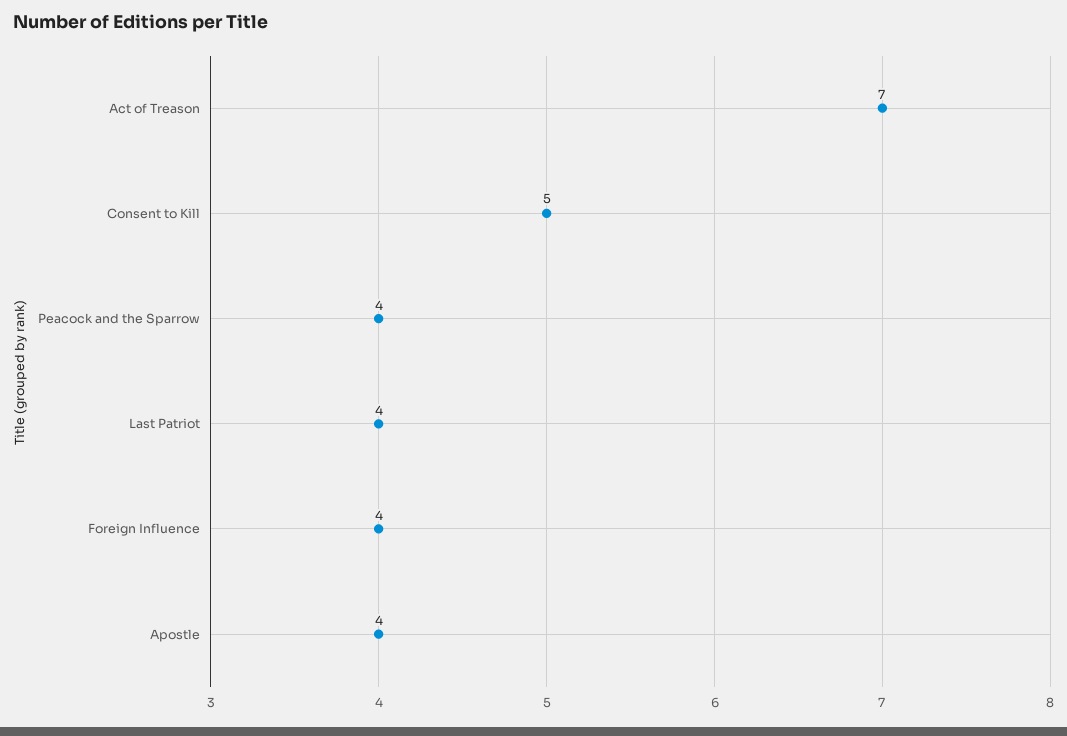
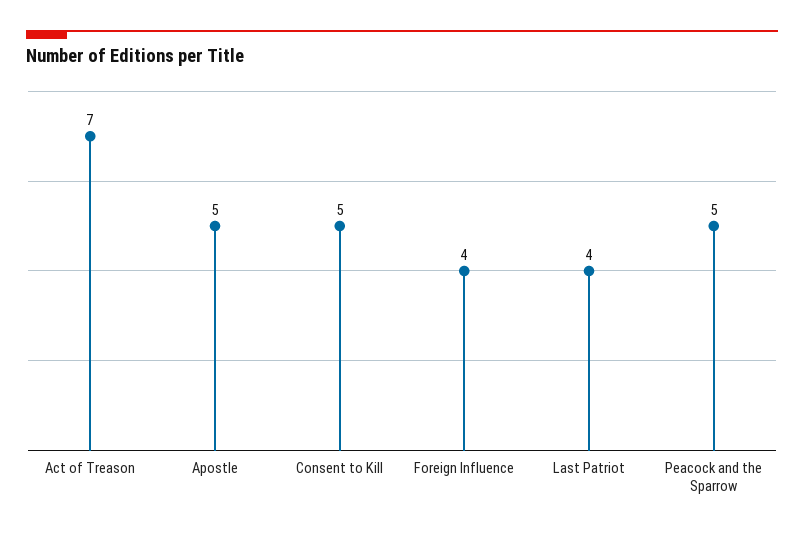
Peacock and the Sparrow: 4 -> 5
Apostle: 4 -> 5

